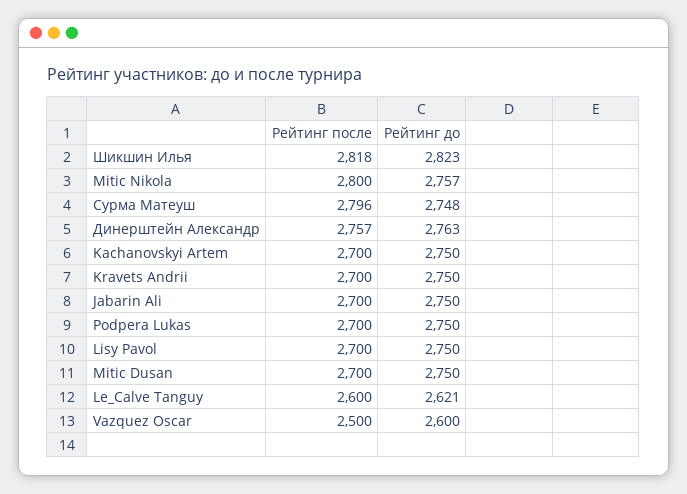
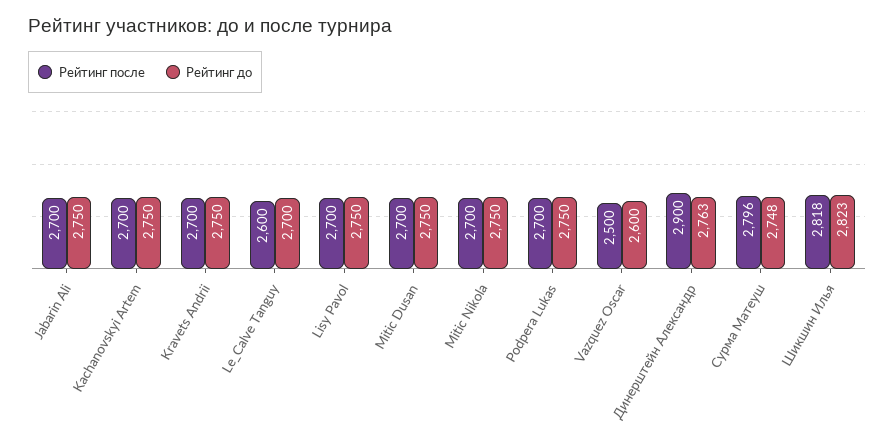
Рейтинг после, Mitic Nikola: 2800 -> 2700
Рейтинг до, Mitic Nikola: 2757 -> 2750
Рейтинг после, Динерштейн Александр: 2757 -> 2900
Рейтинг до, Le_Calve Tanguy: 2621 -> 2700

